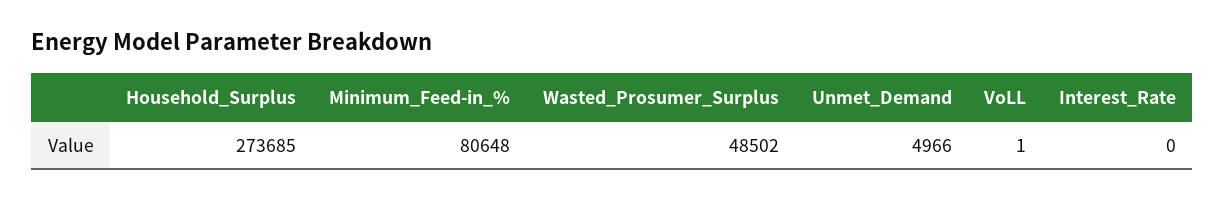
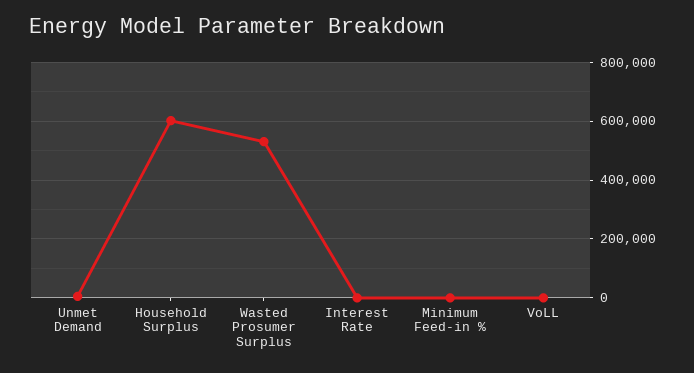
Household_Surplus: 273685 -> 600000
Minimum_Feed-in_%: 80648 -> 0
Wasted_Prosumer_Surplus: 48502 -> 525000

